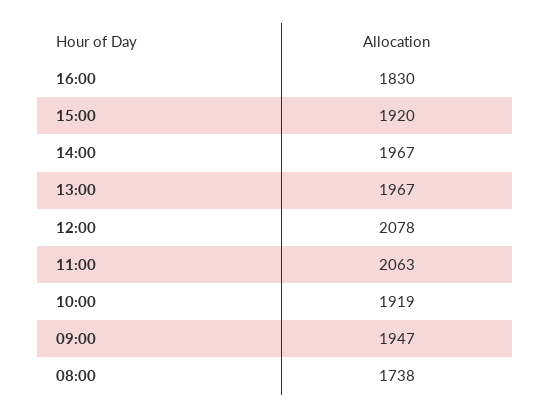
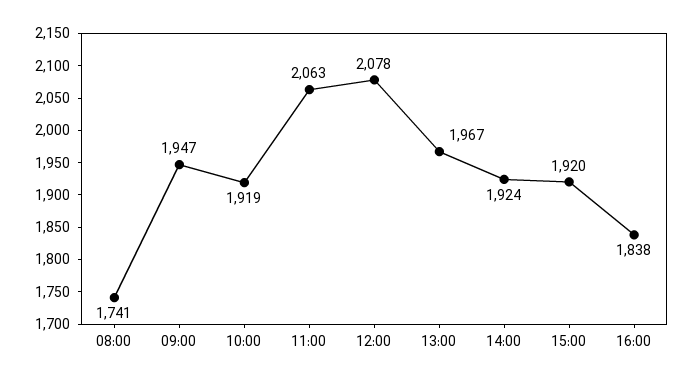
16:00: 1830 -> 1838
14:00: 1967 -> 1924
08:00: 1738 -> 1741

